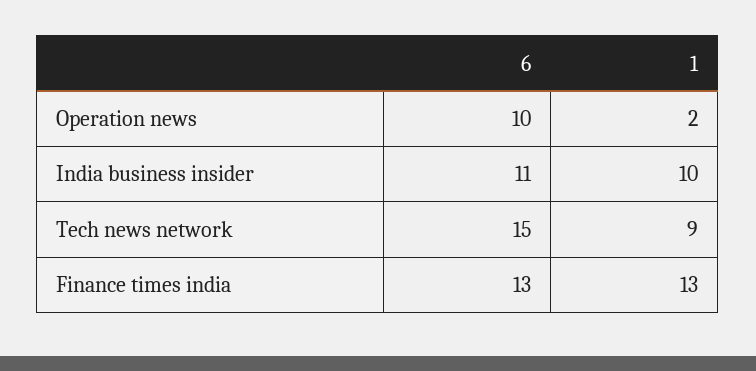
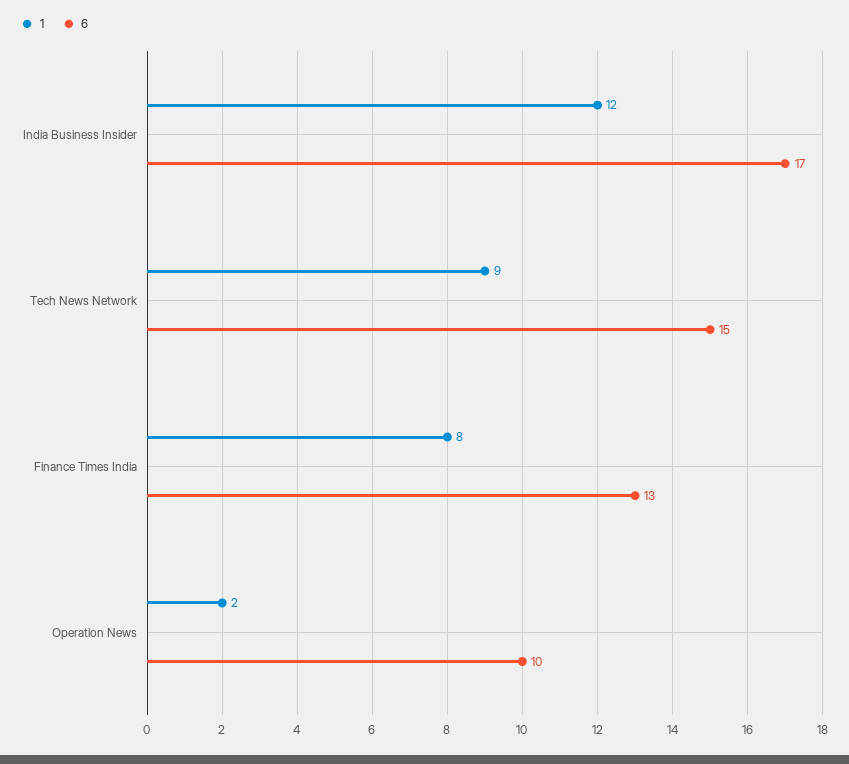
6, India business insider: 11 -> 17
1, India business insider: 10 -> 12
1, Finance times india: 13 -> 8

